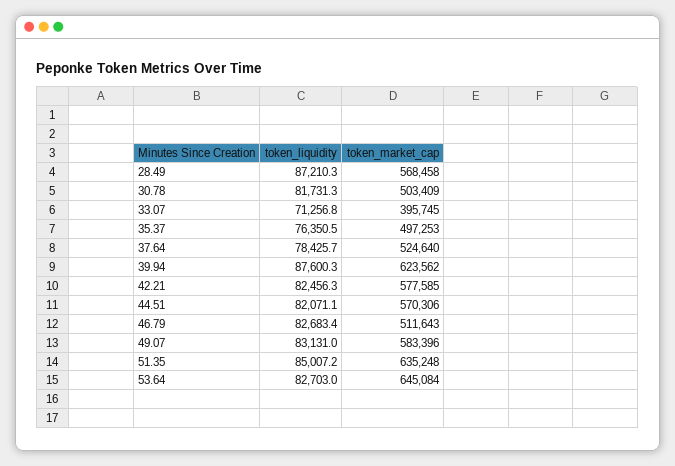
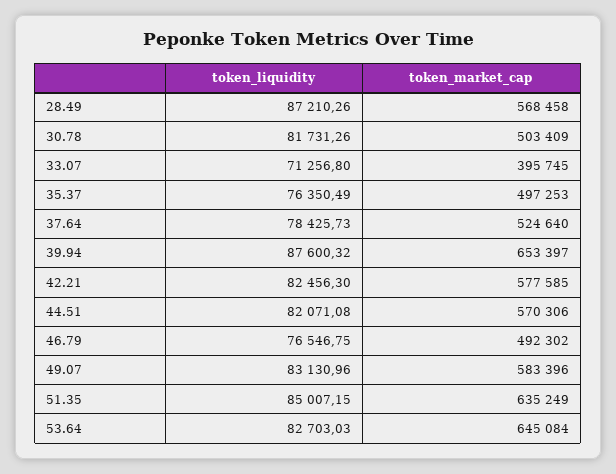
token_market_cap, 39.94: 623562 -> 653397
token_liquidity, 46.79: 82683.4 -> 76546.75
token_market_cap, 46.79: 511643 -> 492302
token_market_cap, 51.35: 635248 -> 635249

